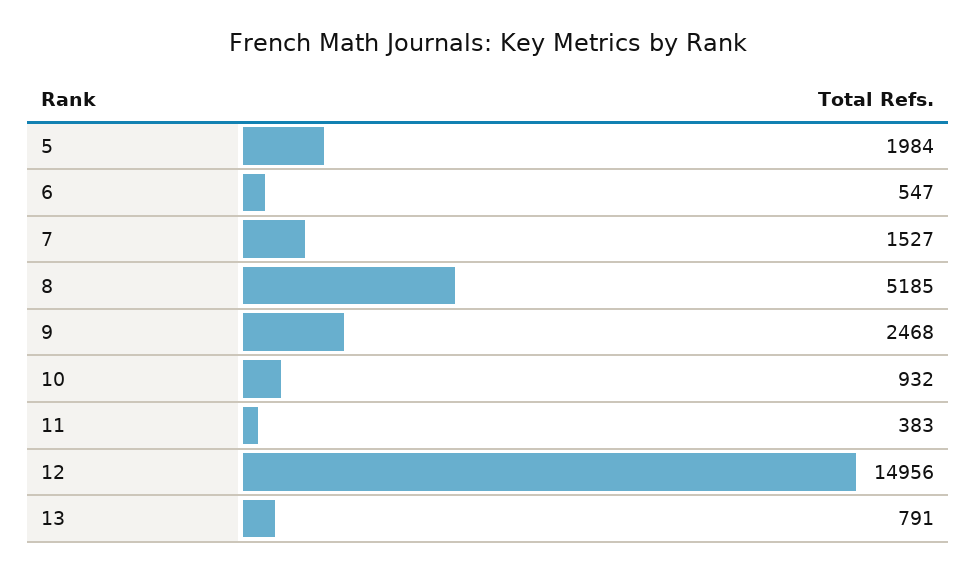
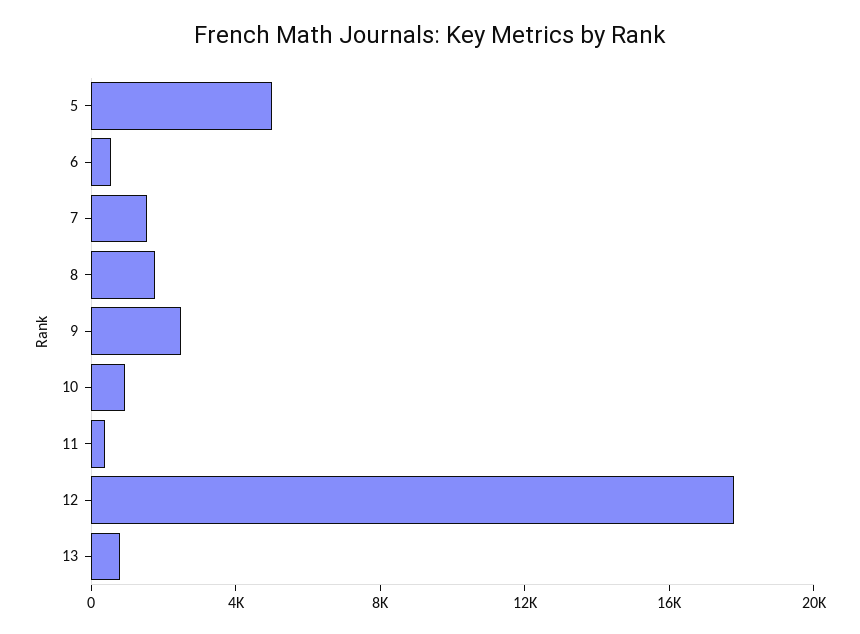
5: 1984 -> 5000
8: 5185 -> 2000
12: 14956 -> 18000

